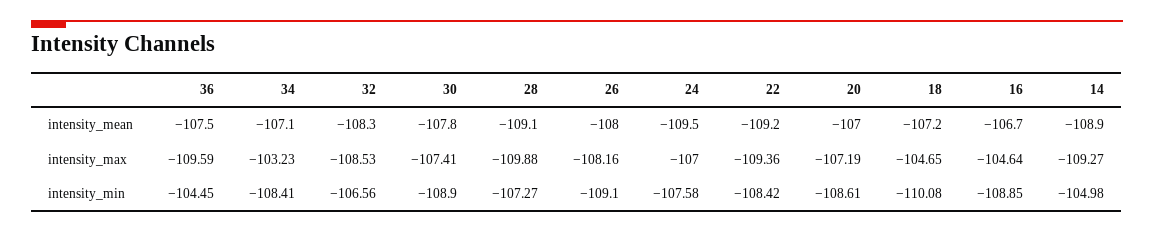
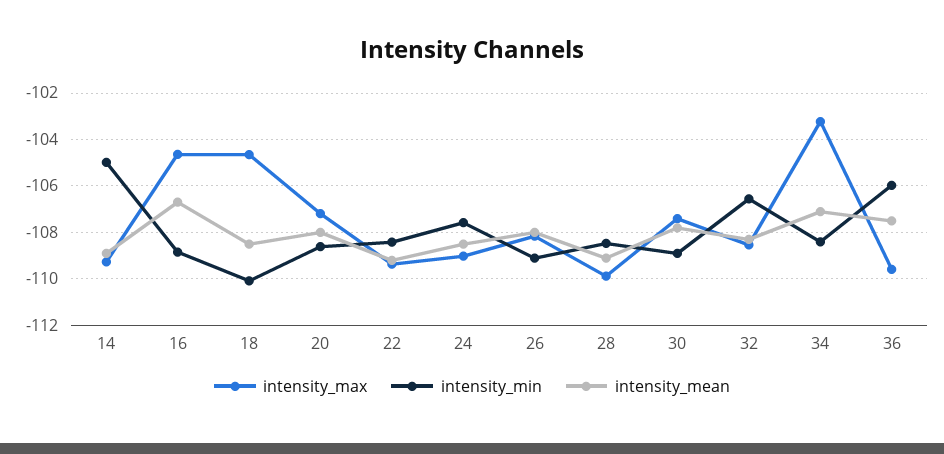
intensity_mean, 24: -109.5 -> -108.5
intensity_mean, 20: -107 -> -108
intensity_mean, 18: -107.2 -> -108.5
intensity_max, 24: -107 -> -109
intensity_min, 36: -104.45 -> -106
intensity_min, 28: -107.27 -> -108.5

